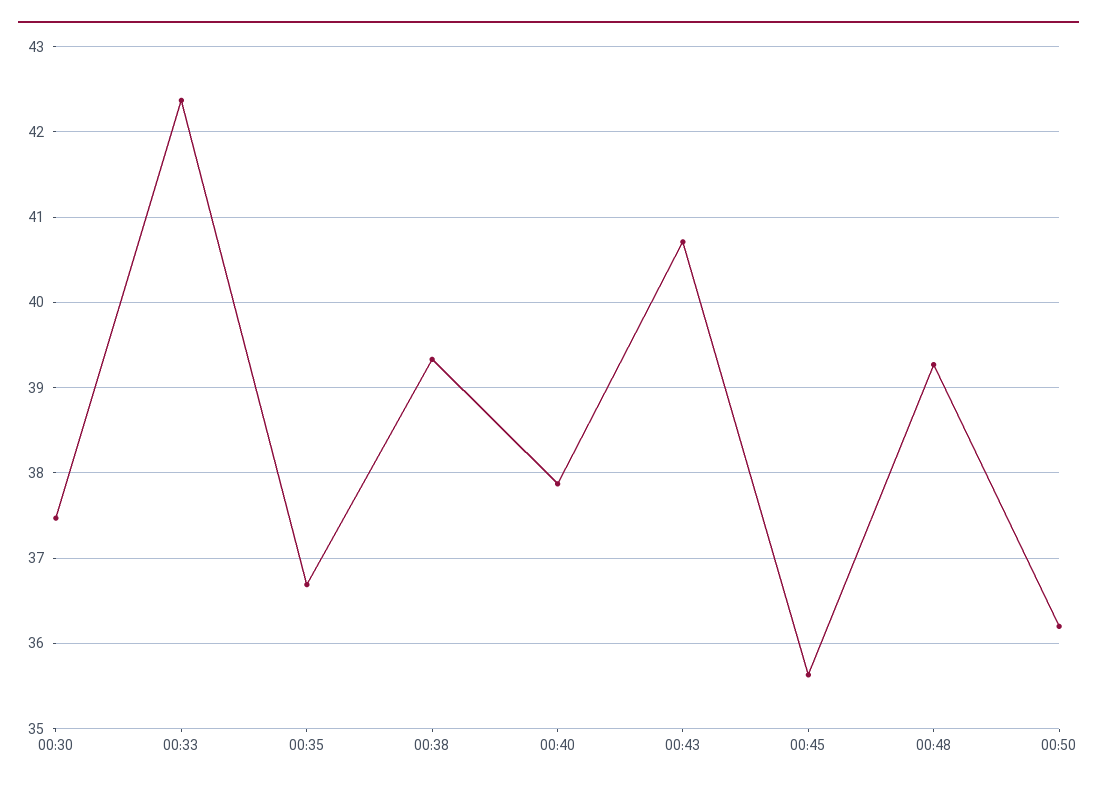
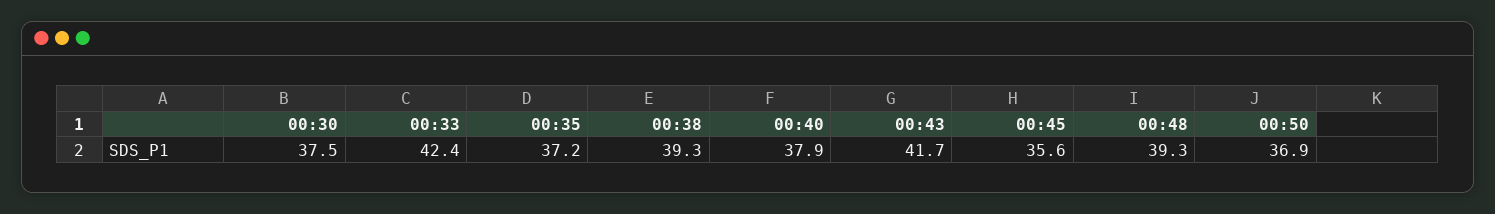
00:35: 36.7 -> 37.2
00:43: 40.7 -> 41.7
00:50: 36.2 -> 36.9

